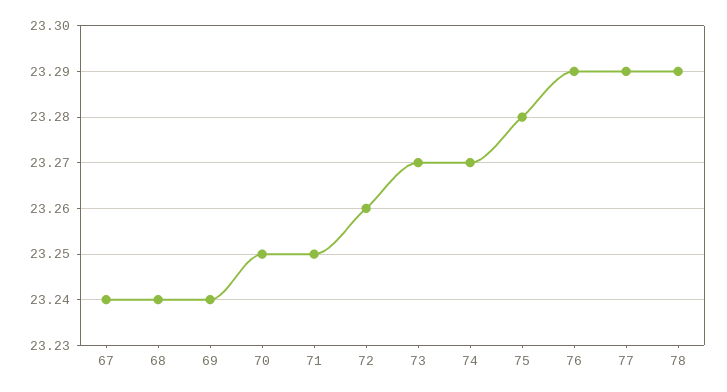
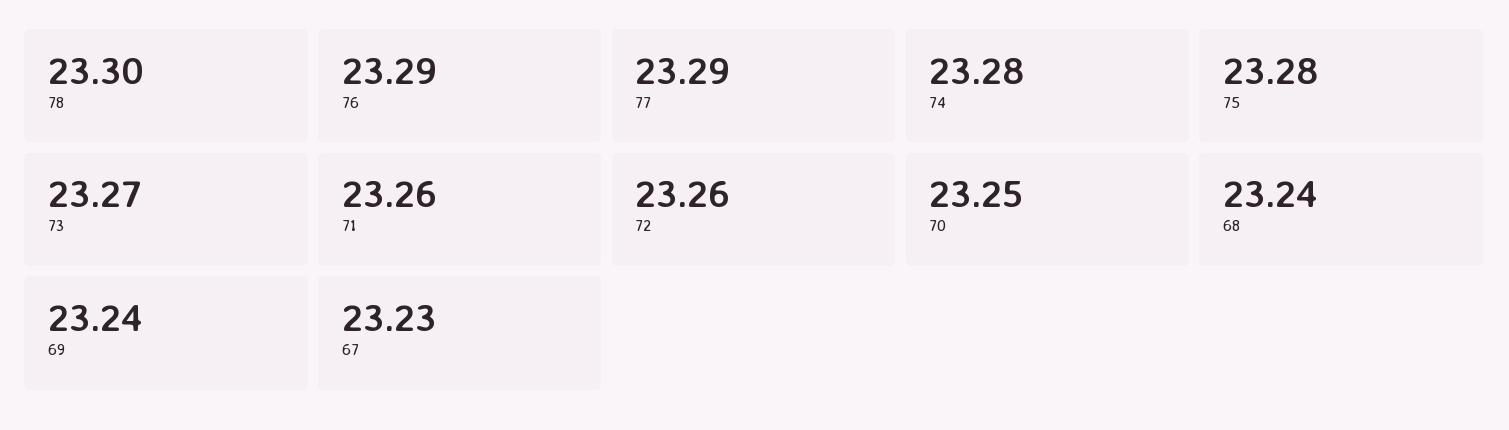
67: 23.24 -> 23.23
71: 23.25 -> 23.26
74: 23.27 -> 23.28
78: 23.29 -> 23.3

